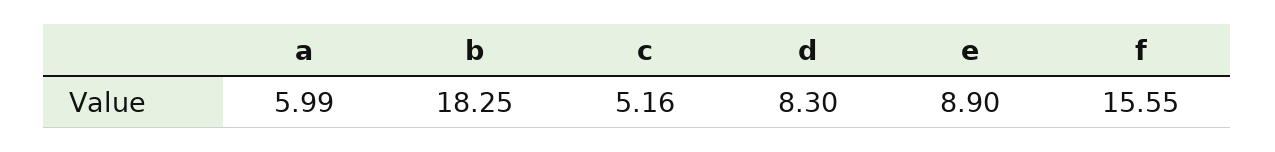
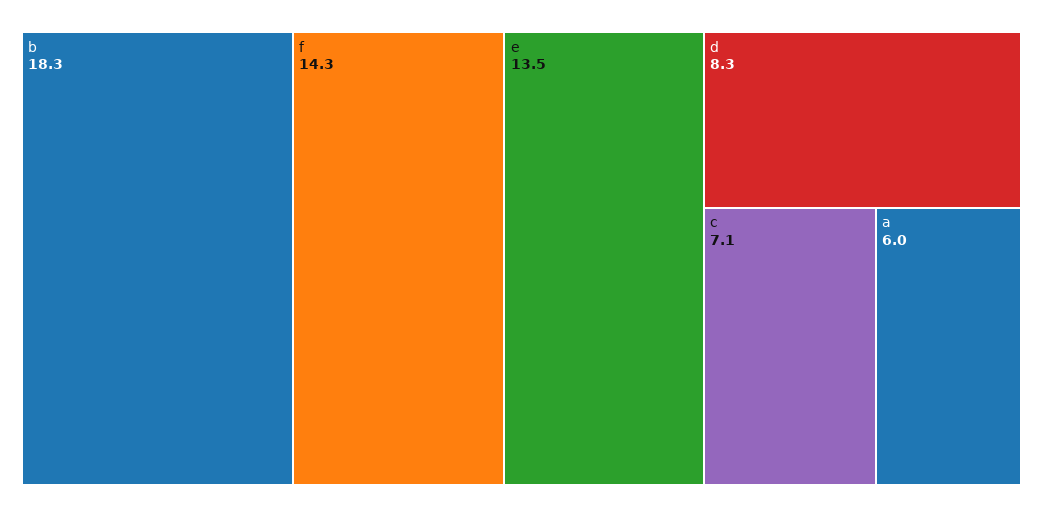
c: 5.16 -> 7.1
e: 8.9 -> 13.5
f: 15.55 -> 14.3

